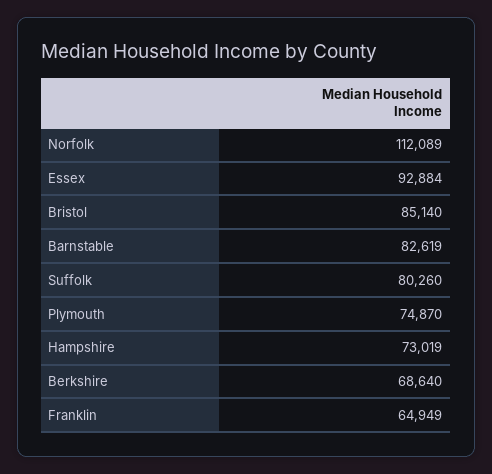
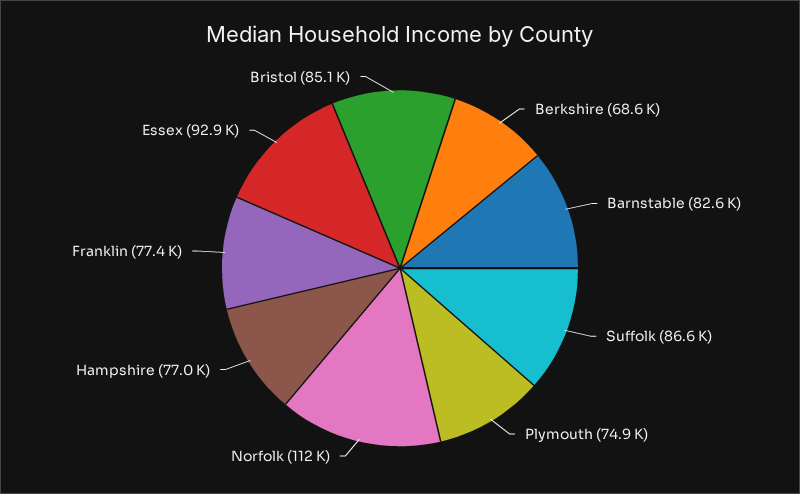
Suffolk: 80260 -> 86600
Hampshire: 73019 -> 77000
Franklin: 64949 -> 77400

